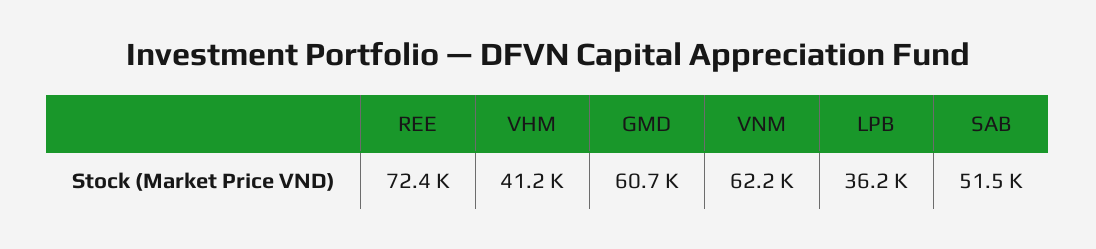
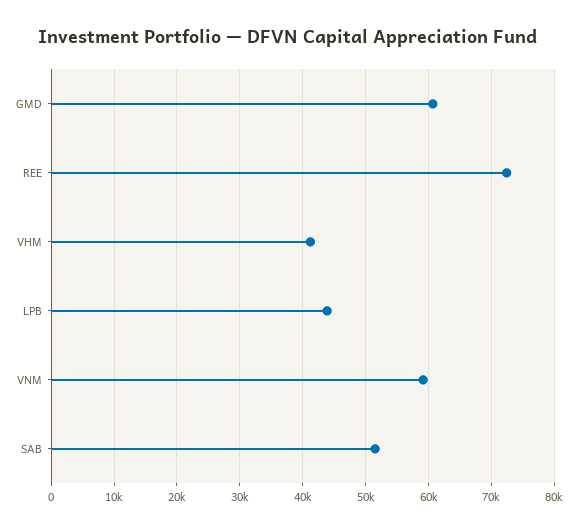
VNM: 62200 -> 59000
LPB: 36200 -> 44000

